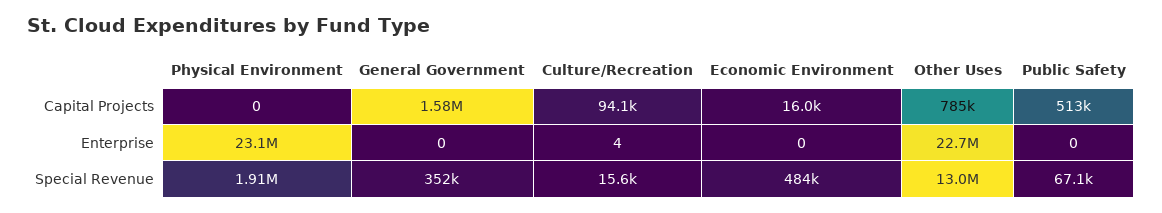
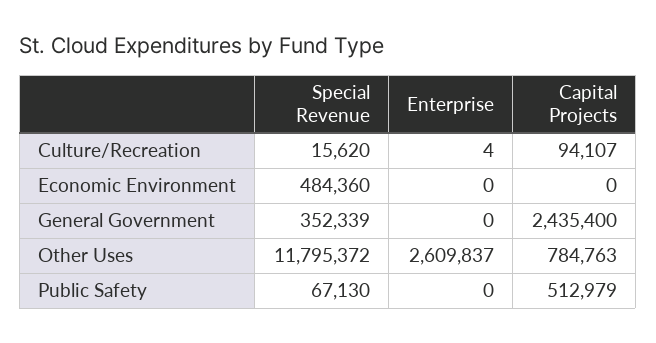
Physical Environment, Capital Projects: 0 -> none
General Government, Capital Projects: 1580000 -> 2435400
Economic Environment, Capital Projects: 16000 -> 0
Physical Environment, Enterprise: 23100000 -> none
Other Uses, Enterprise: 22700000 -> 2609837
Physical Environment, Special Revenue: 1910000 -> none
Other Uses, Special Revenue: 13000000 -> 11795372

